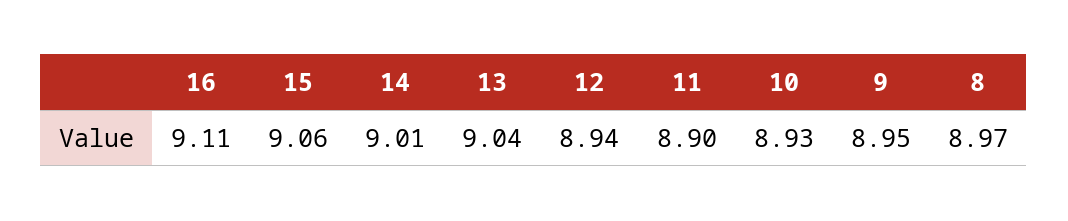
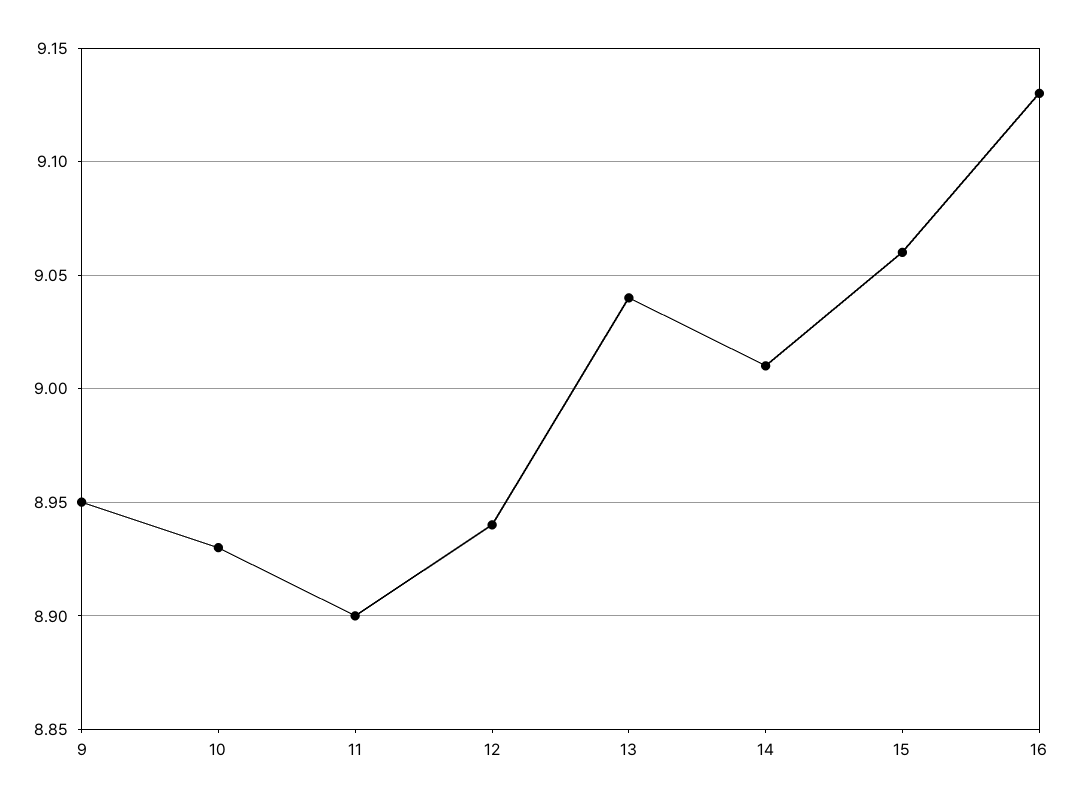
16: 9.11 -> 9.13
8: 8.97 -> none

